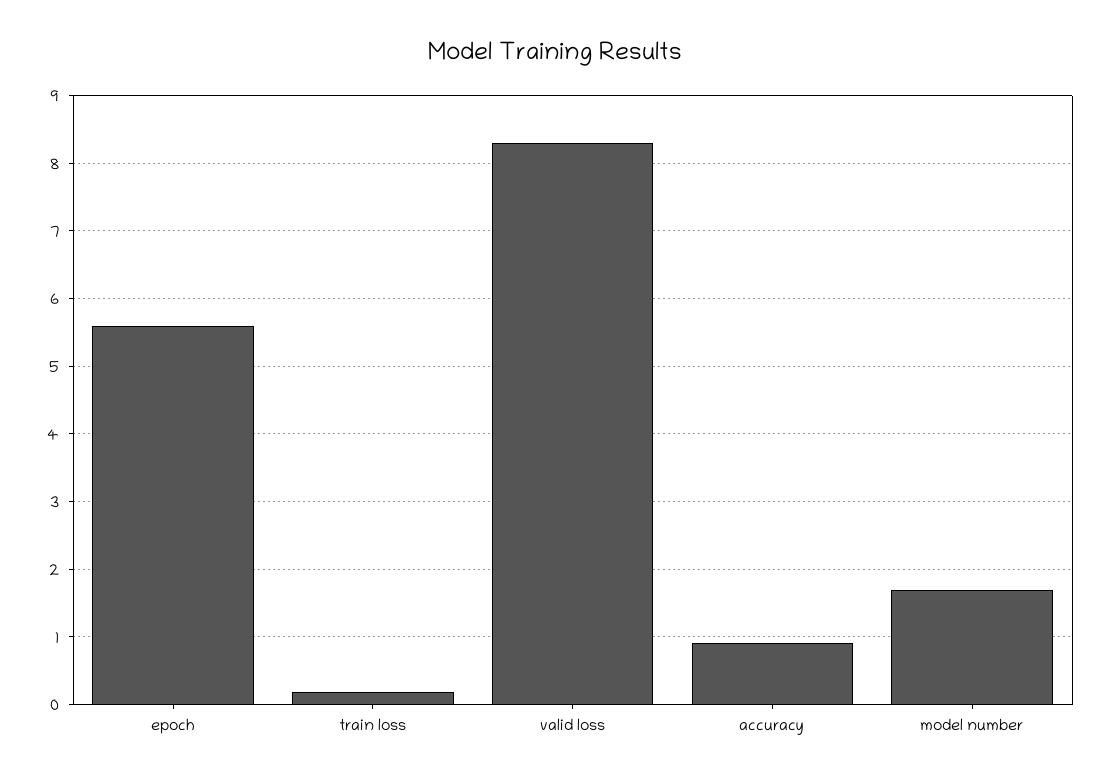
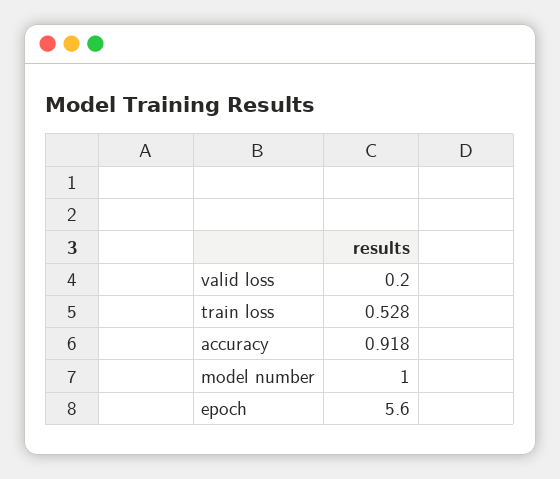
train loss: 0.2 -> 0.528
valid loss: 8.3 -> 0.2
model number: 1.7 -> 1

